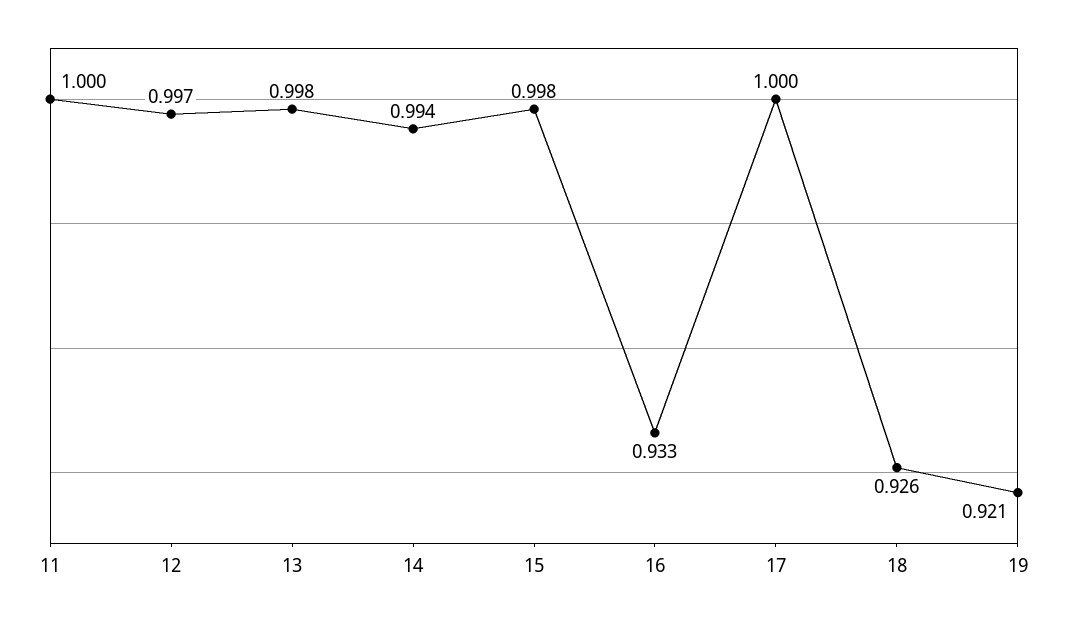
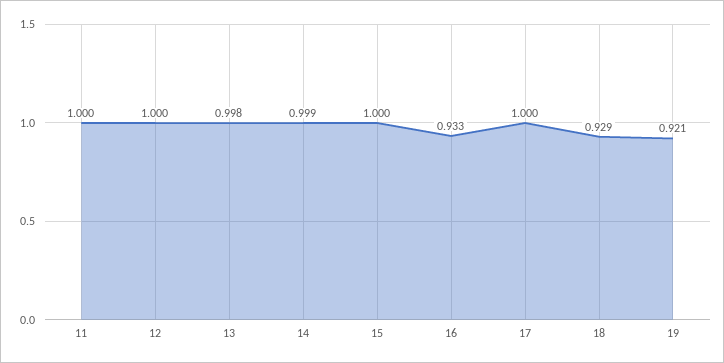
12: 0.997 -> 1
14: 0.994 -> 0.999
15: 0.998 -> 1
18: 0.926 -> 0.929

